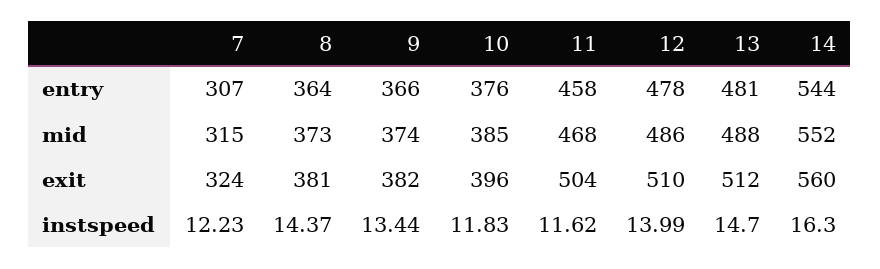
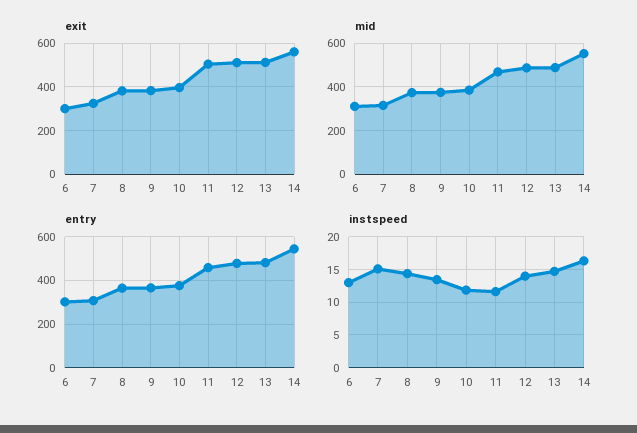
instspeed, 7: 12.23 -> 15
exit, 6: none -> 300
mid, 6: none -> 300
entry, 6: none -> 300
instspeed, 6: none -> 13

